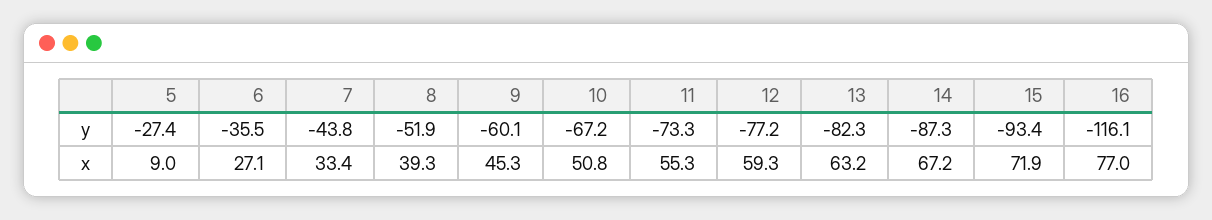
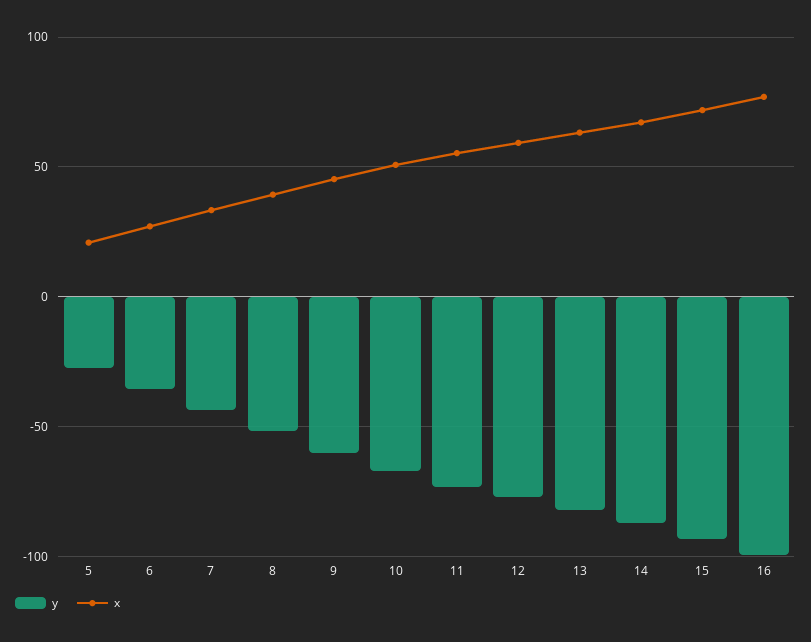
y, 16: -116.1 -> -100
x, 5: 9 -> 20

